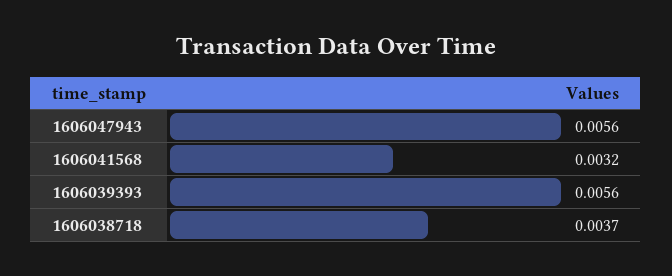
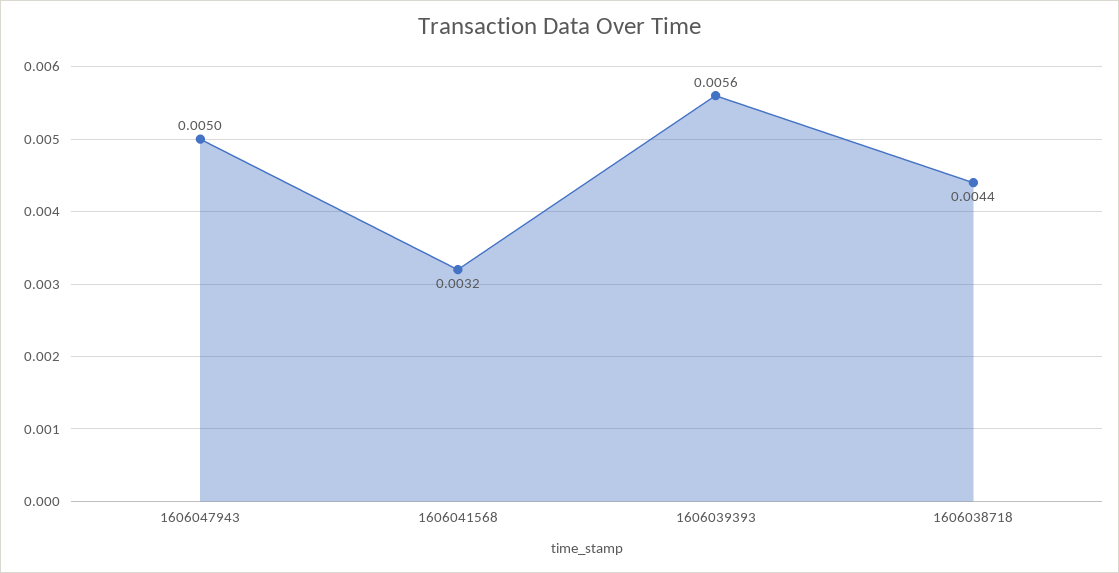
1606047943: 0.0056 -> 0.005
1606038718: 0.0037 -> 0.0044

